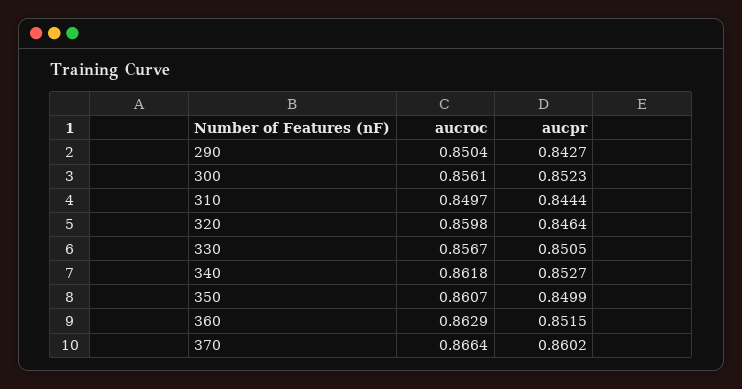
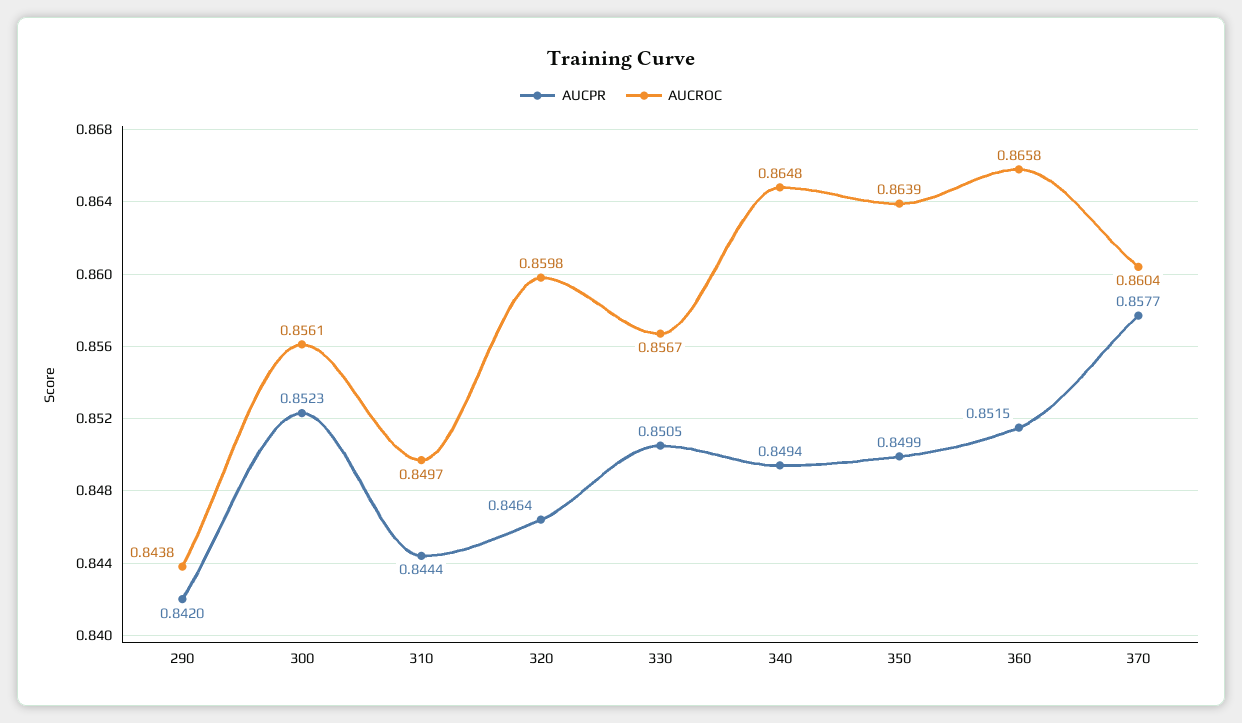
aucroc, 290: 0.8504 -> 0.8438
aucpr, 290: 0.8427 -> 0.842
aucroc, 340: 0.8618 -> 0.8648
aucpr, 340: 0.8527 -> 0.8494
aucroc, 350: 0.8607 -> 0.8639
aucroc, 360: 0.8629 -> 0.8658
aucroc, 370: 0.8664 -> 0.8604
aucpr, 370: 0.8602 -> 0.8577

